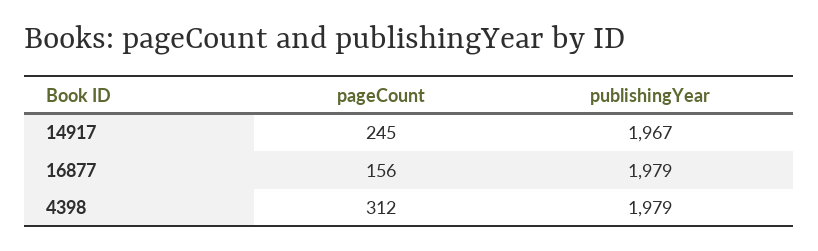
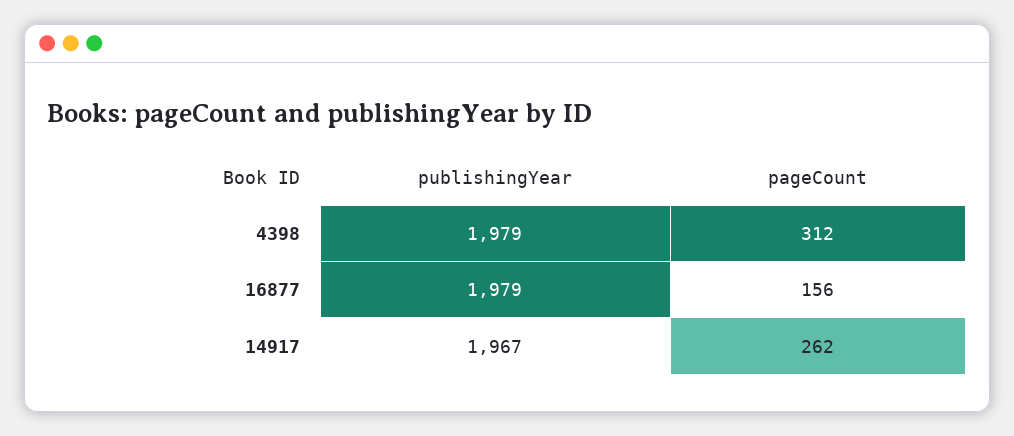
pageCount, 14917: 245 -> 262

